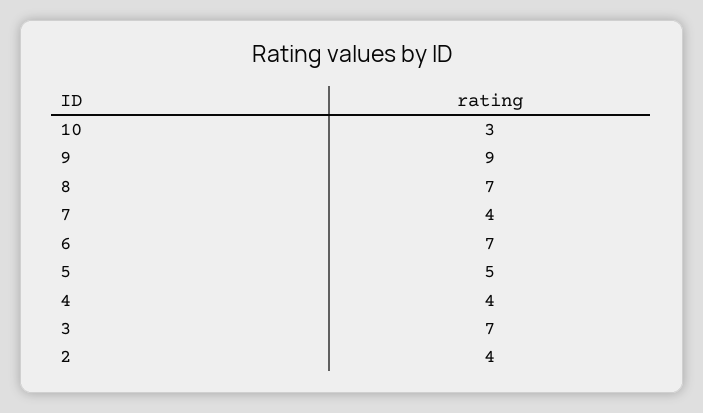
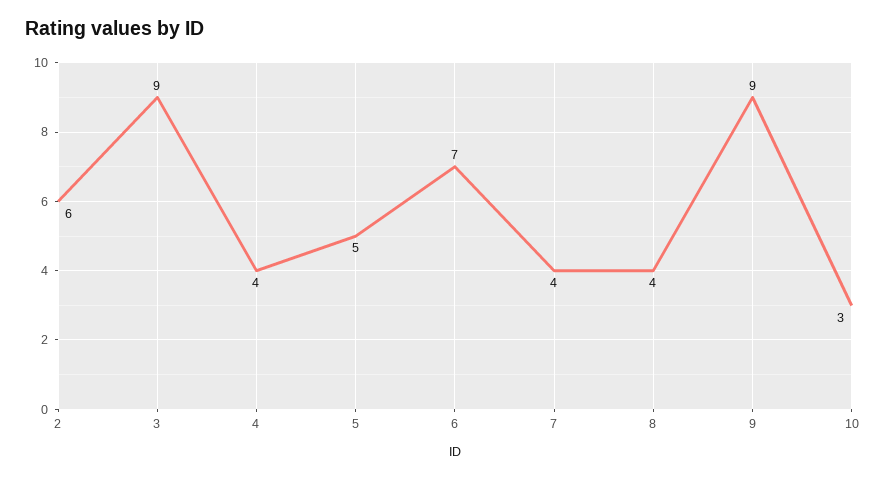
8: 7 -> 4
3: 7 -> 9
2: 4 -> 6

